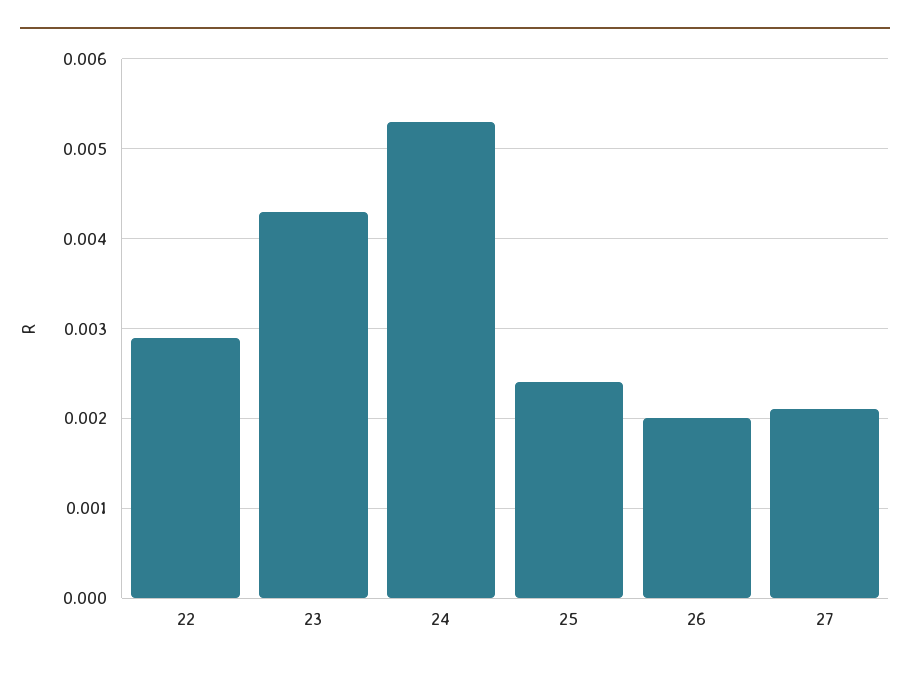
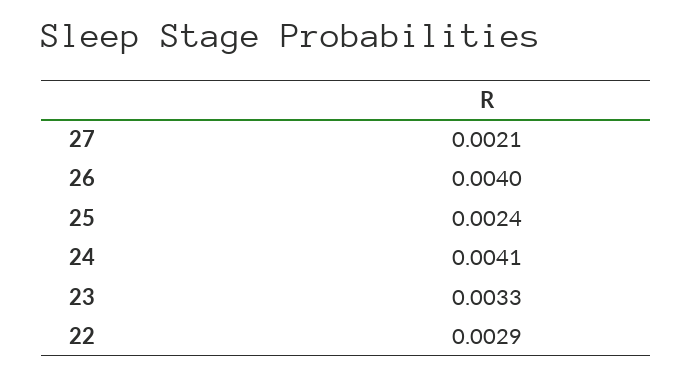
23: 0.0043 -> 0.0033
24: 0.0053 -> 0.0041
26: 0.002 -> 0.004

